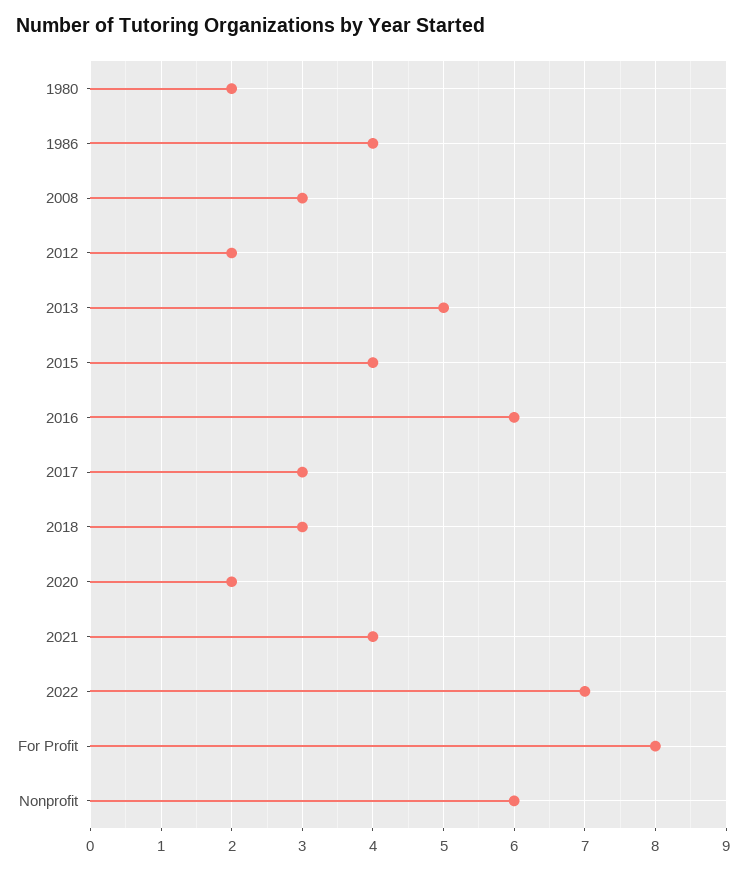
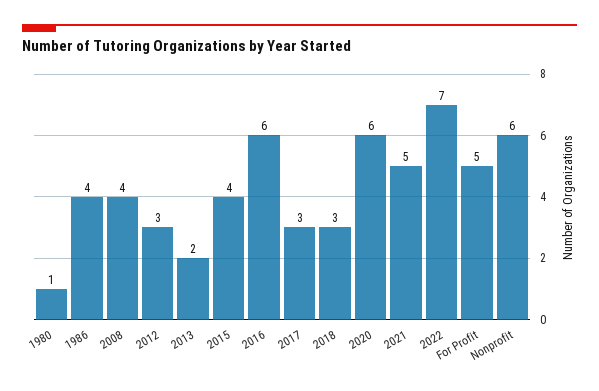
1980: 2 -> 1
2008: 3 -> 4
2012: 2 -> 3
2013: 5 -> 2
2020: 2 -> 6
2021: 4 -> 5
For Profit: 8 -> 5

